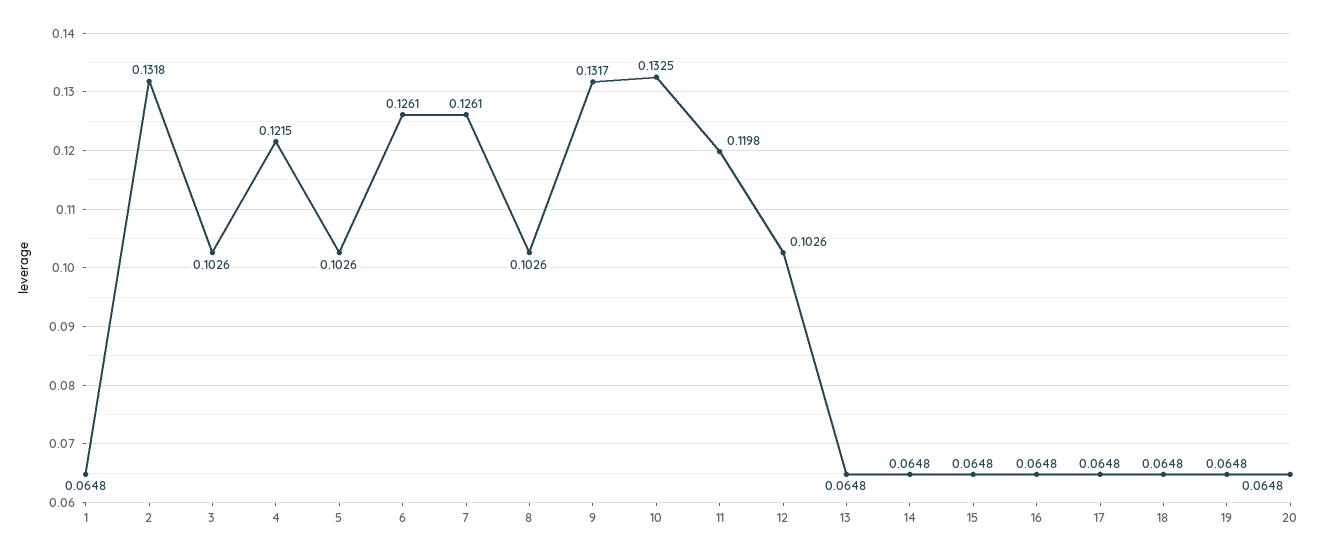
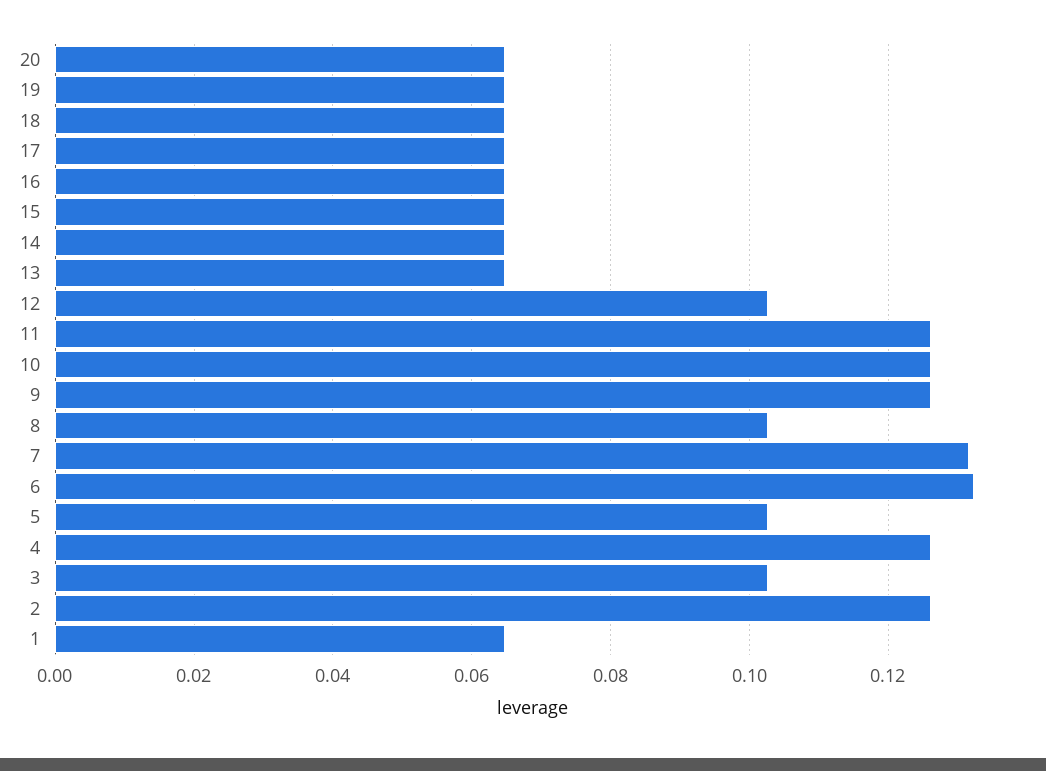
2: 0.1318 -> 0.126
4: 0.1215 -> 0.126
6: 0.1261 -> 0.132
7: 0.1261 -> 0.132
9: 0.1317 -> 0.126
10: 0.1325 -> 0.126
11: 0.1198 -> 0.126

